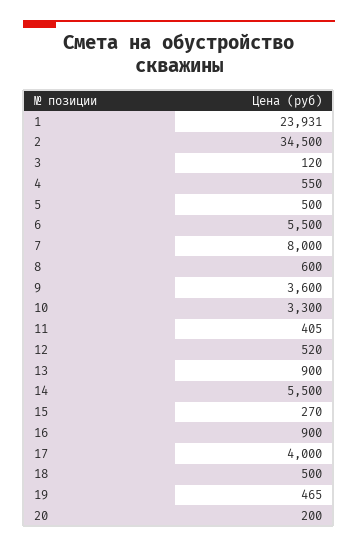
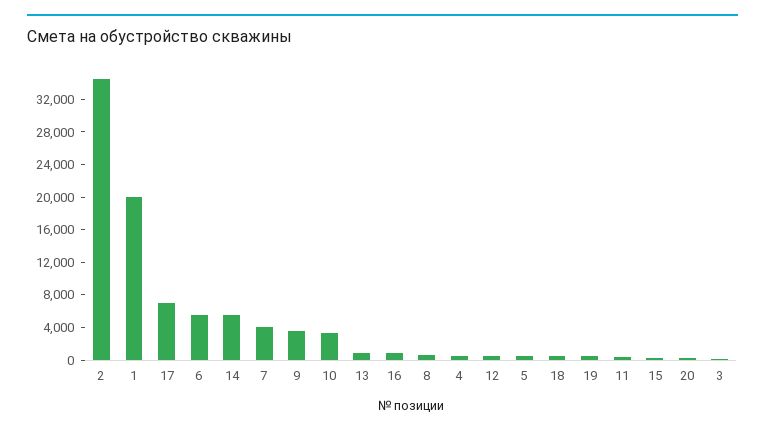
1: 23931 -> 20000
7: 8000 -> 4000
17: 4000 -> 7000

